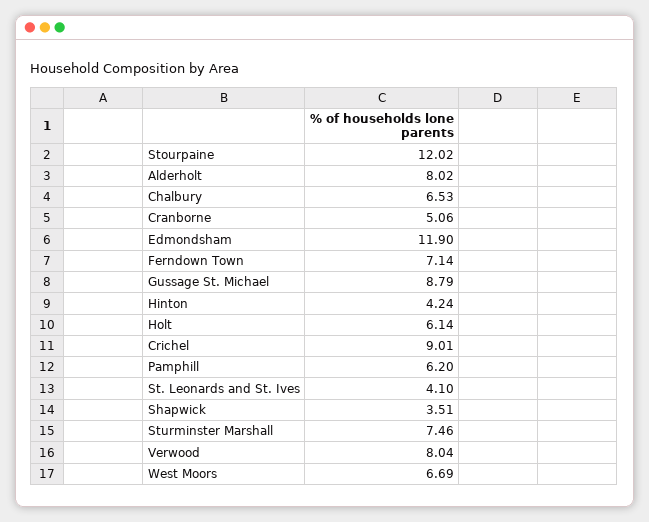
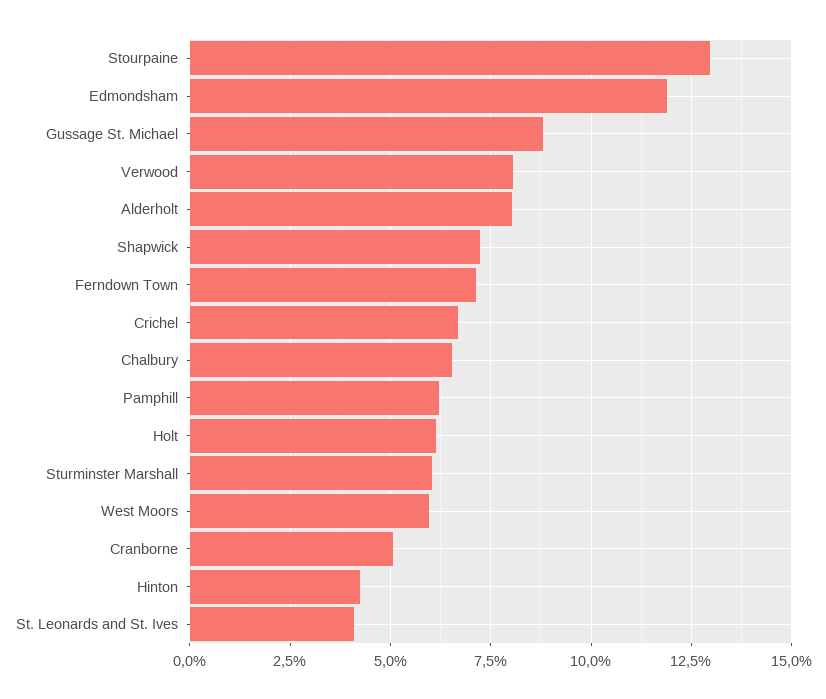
Stourpaine: 12.02 -> 13
Crichel: 9.01 -> 6.75
Shapwick: 3.51 -> 7.25
Sturminster Marshall: 7.46 -> 6
West Moors: 6.69 -> 6

